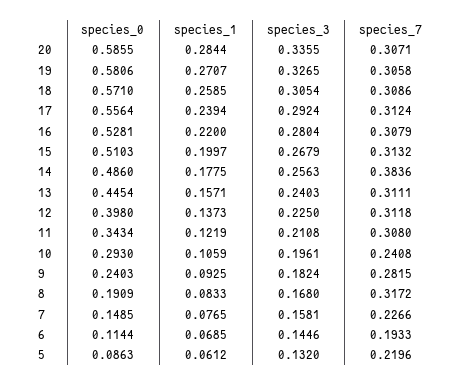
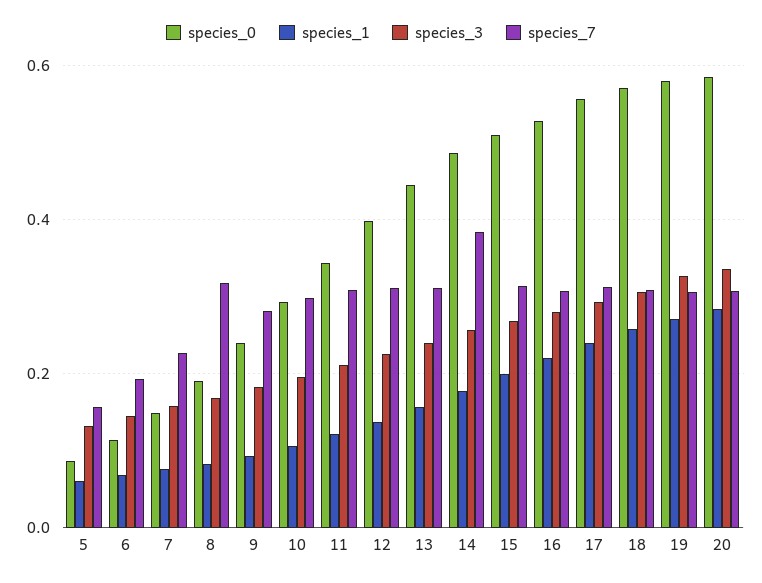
species_7, 10: 0.2408 -> 0.3
species_7, 5: 0.2196 -> 0.16

